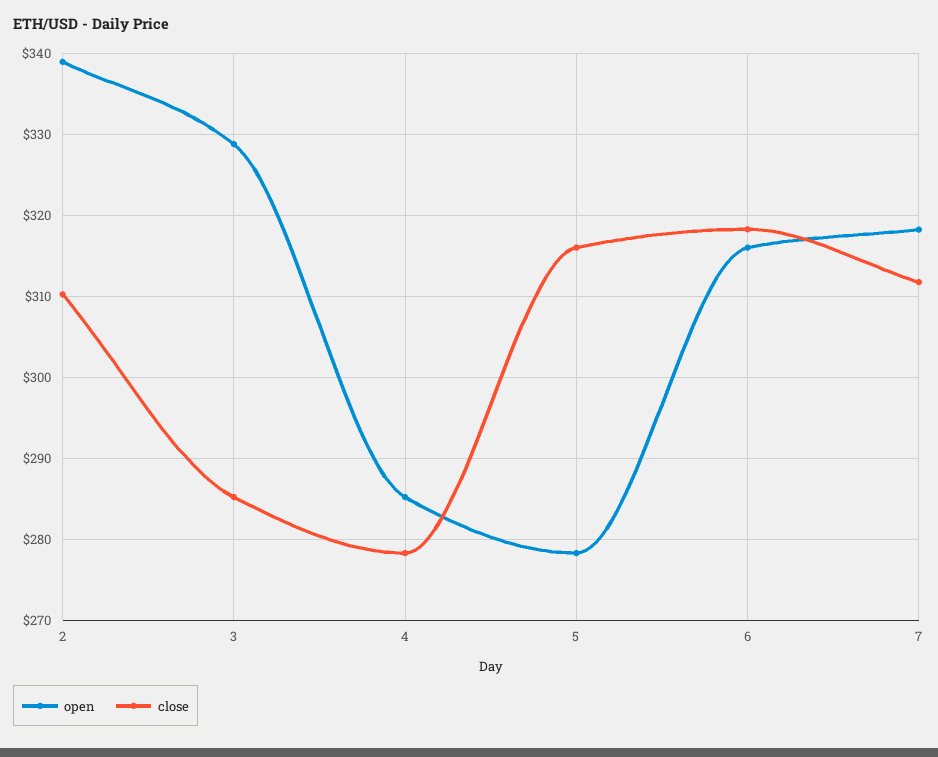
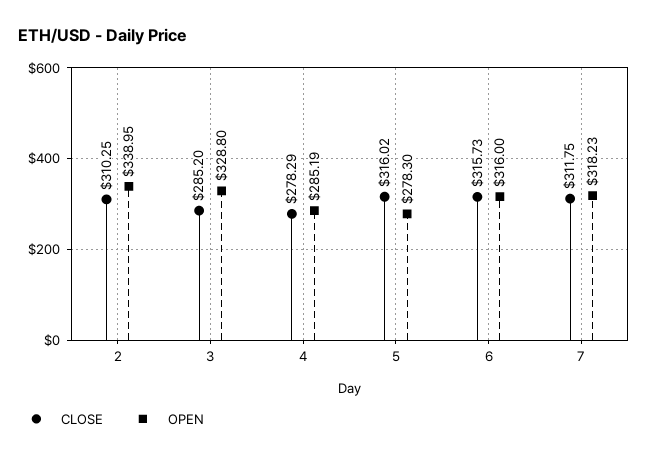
close, 6: 318 -> 315.73

